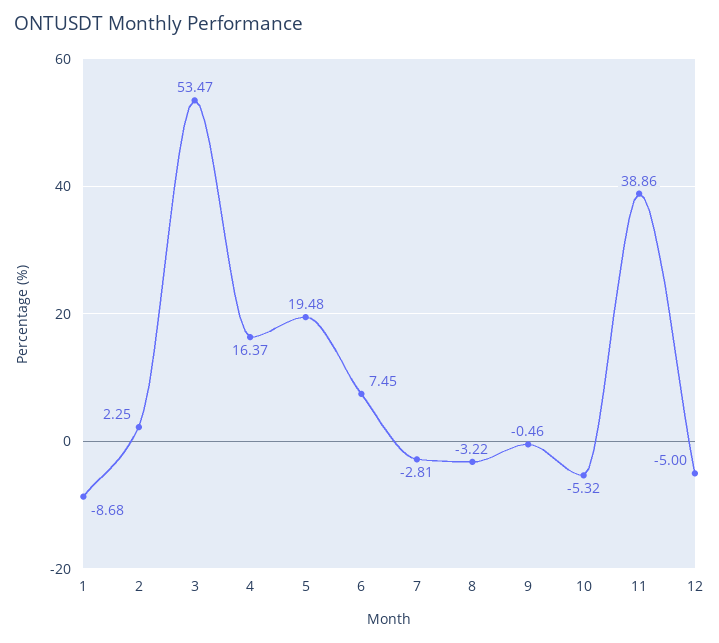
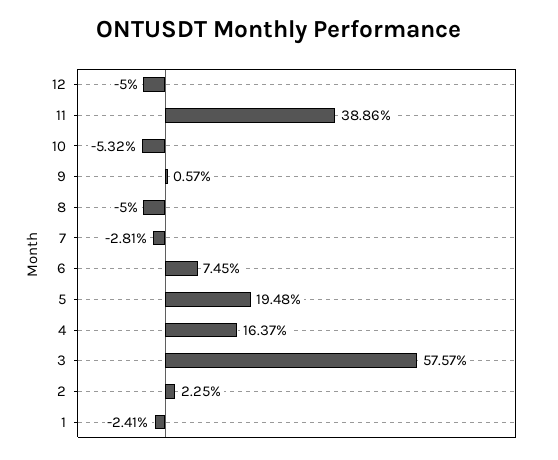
1: -8.68 -> -2.41
3: 53.47 -> 57.57
8: -3.22 -> -5
9: -0.46 -> 0.57

